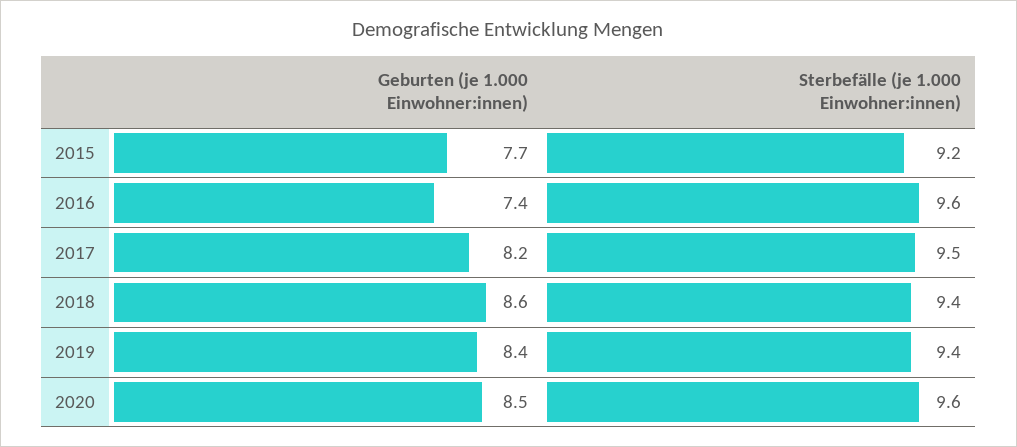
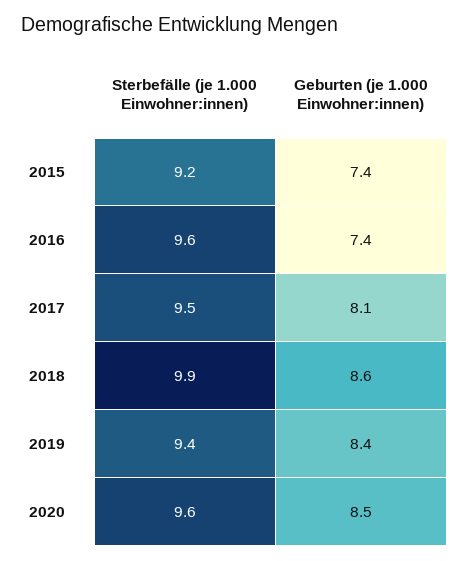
Geburten (je 1.000 Einwohner:innen), 2015: 7.7 -> 7.4
Geburten (je 1.000 Einwohner:innen), 2017: 8.2 -> 8.1
Sterbefälle (je 1.000 Einwohner:innen), 2018: 9.4 -> 9.9

